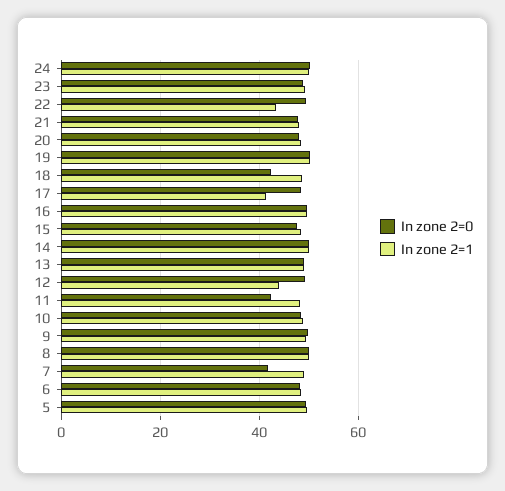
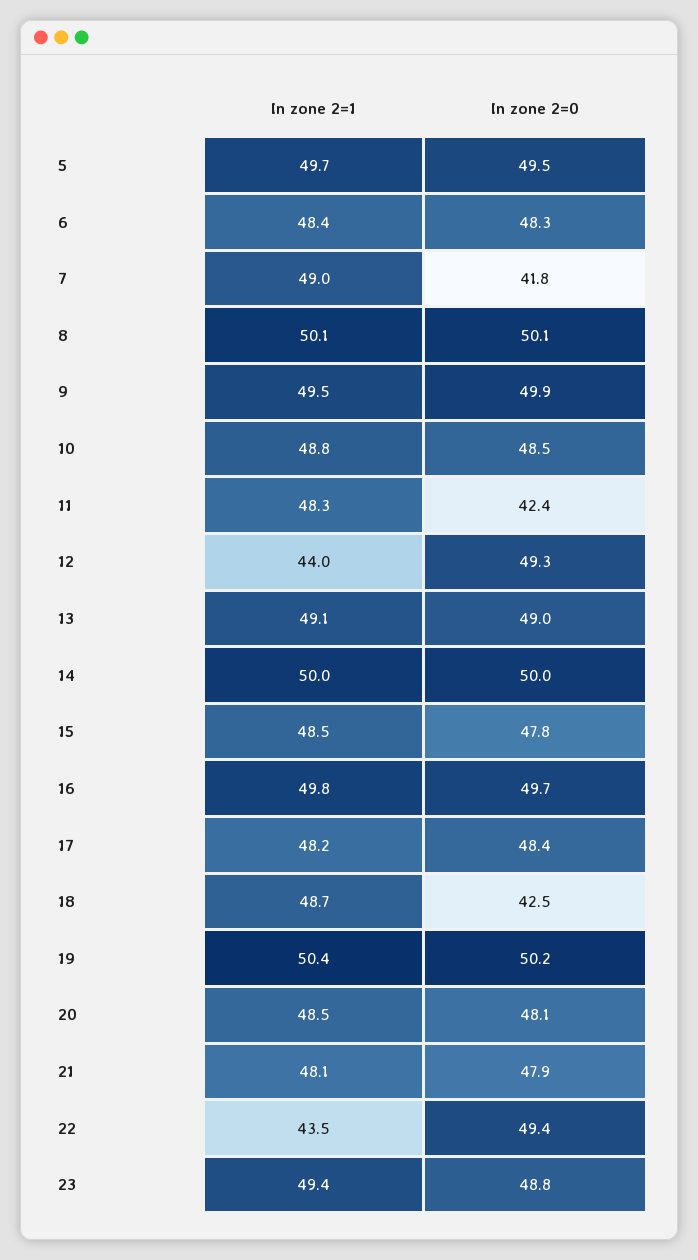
In zone 2=0, 24: 50 -> none
In zone 2=1, 24: 50 -> none
In zone 2=1, 17: 42 -> 48.2

